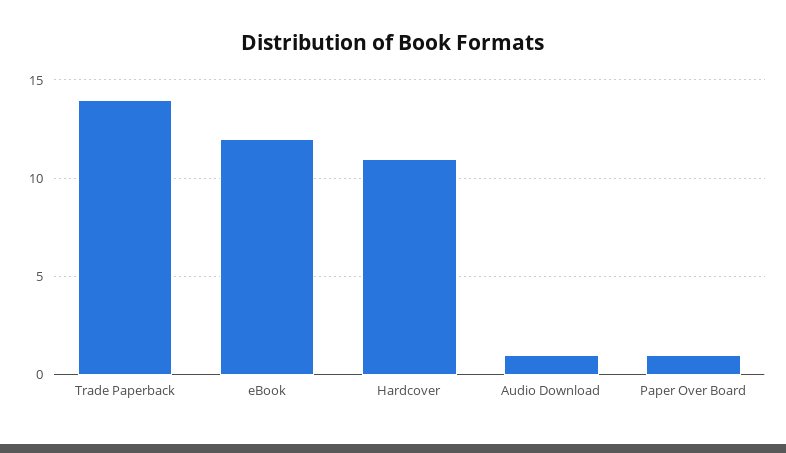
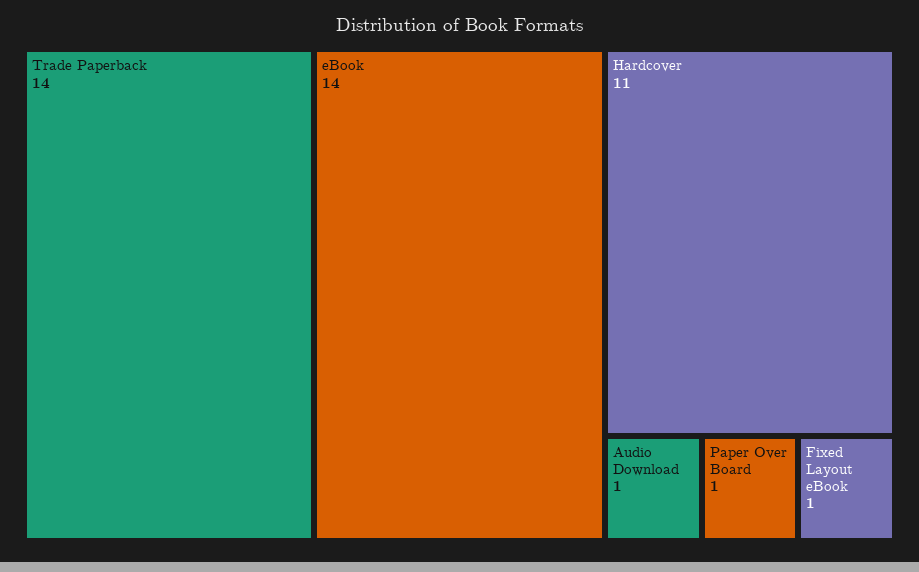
eBook: 12 -> 14
Fixed Layout eBook: none -> 1

